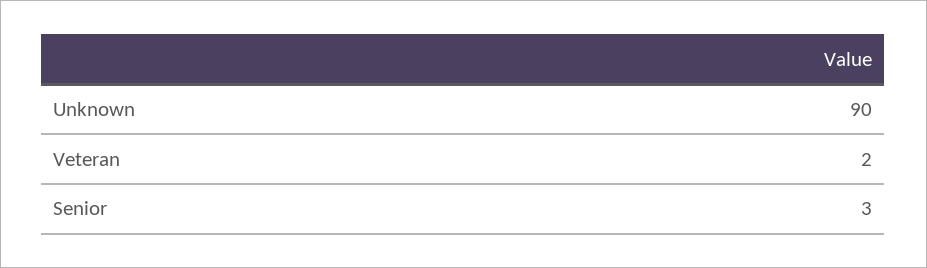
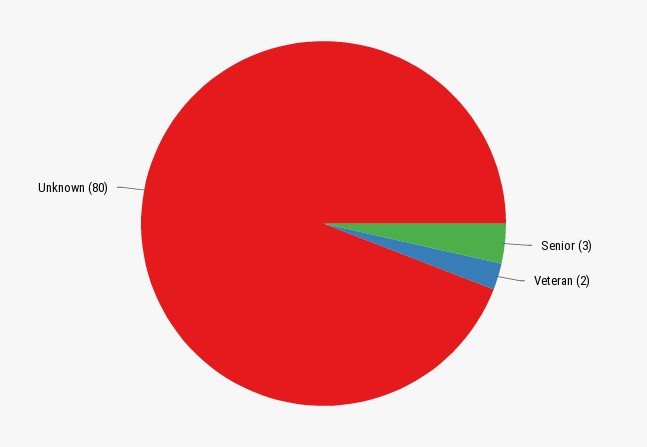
Unknown: 90 -> 80

